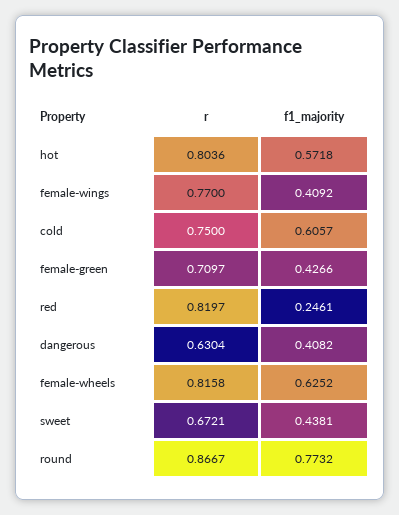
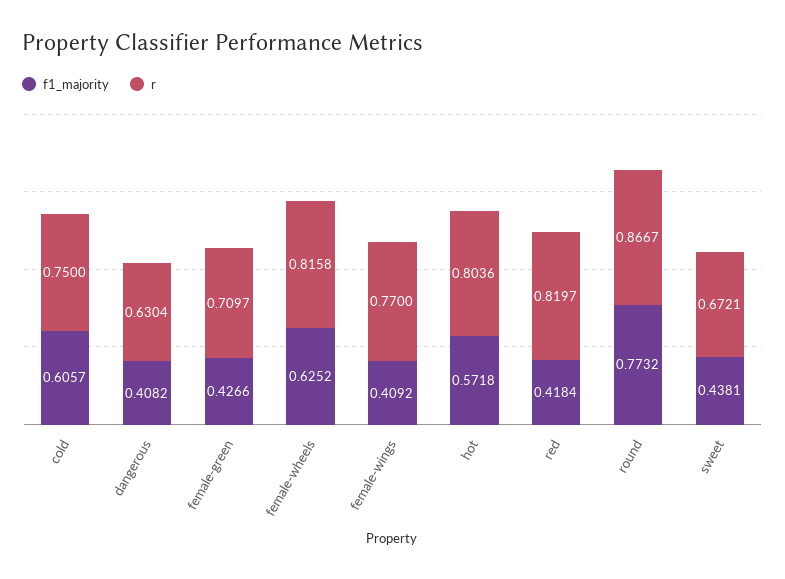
f1_majority, red: 0.2461 -> 0.4184

